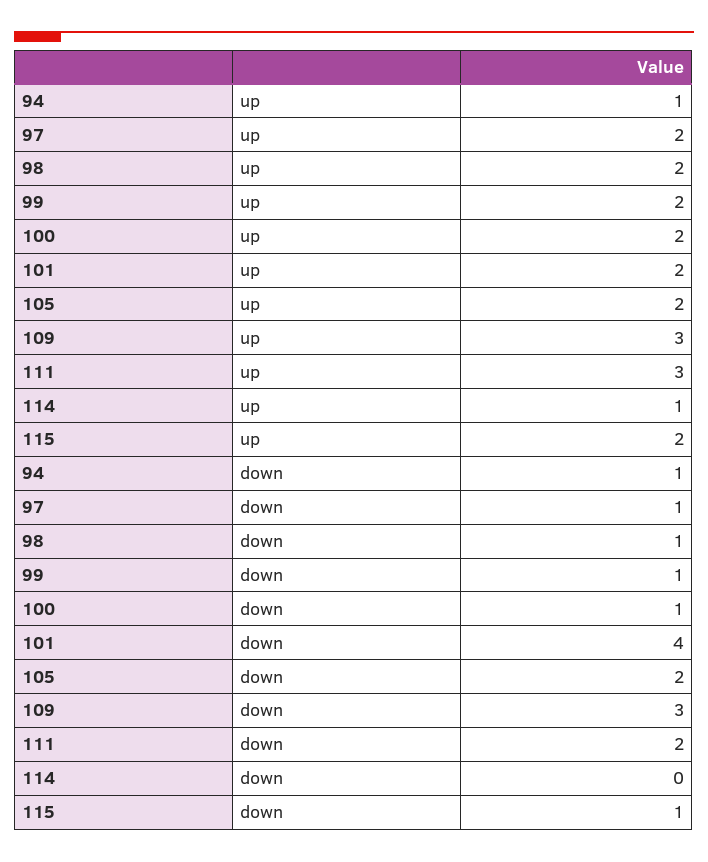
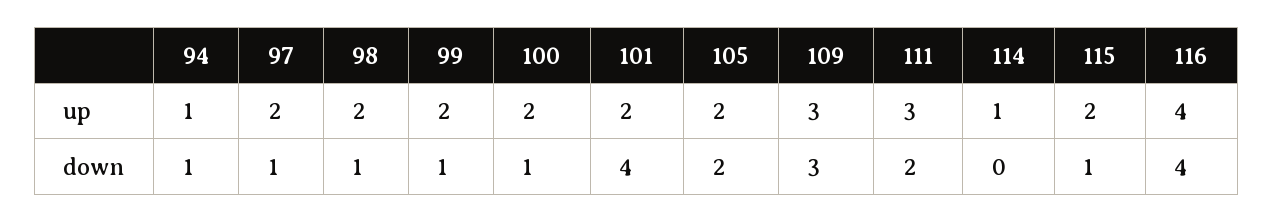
116, up: none -> 4
116, down: none -> 4

